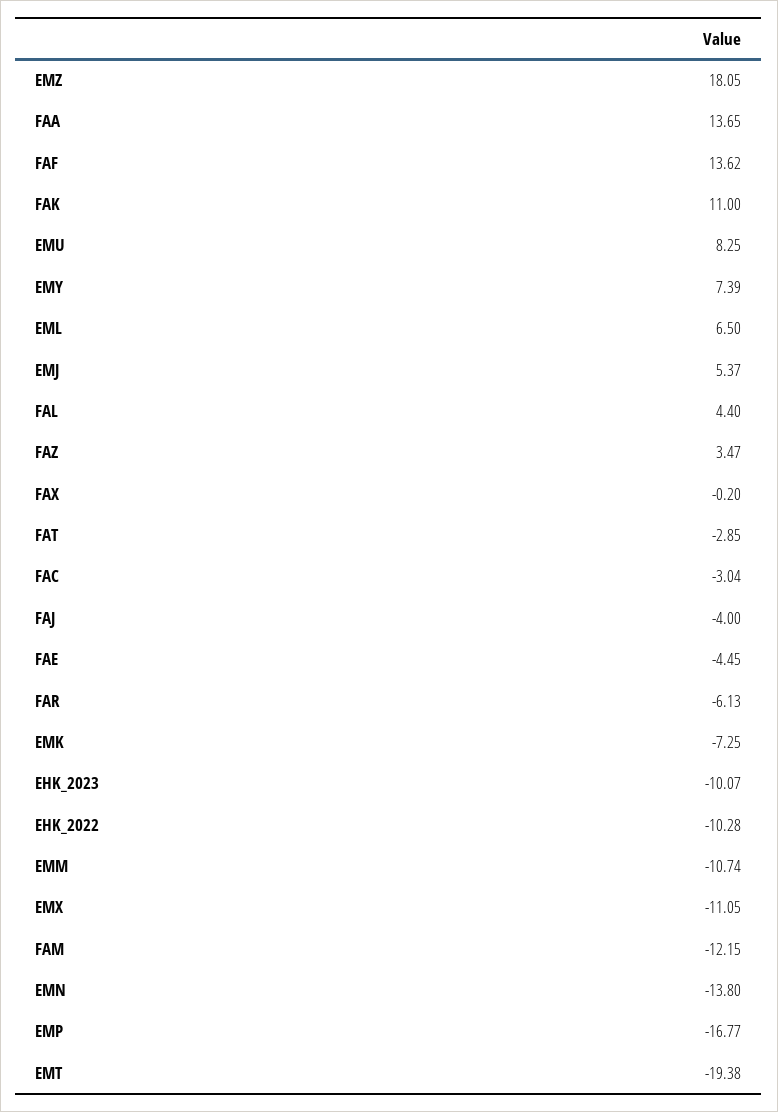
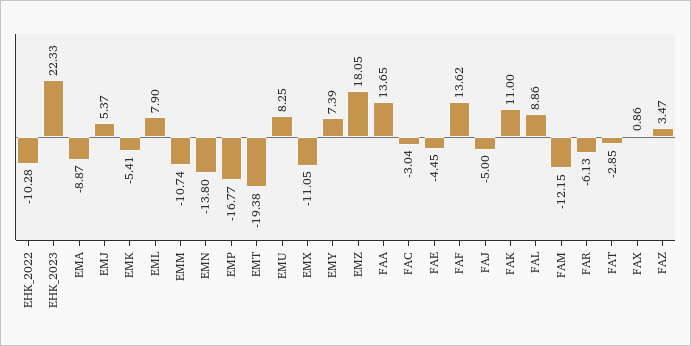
EML: 6.5 -> 7.9
FAL: 4.4 -> 8.86
FAX: -0.2 -> 0.86
FAJ: -4 -> -5
EMK: -7.25 -> -5.41
EHK_2023: -10.07 -> 22.33
EMA: none -> -8.87

